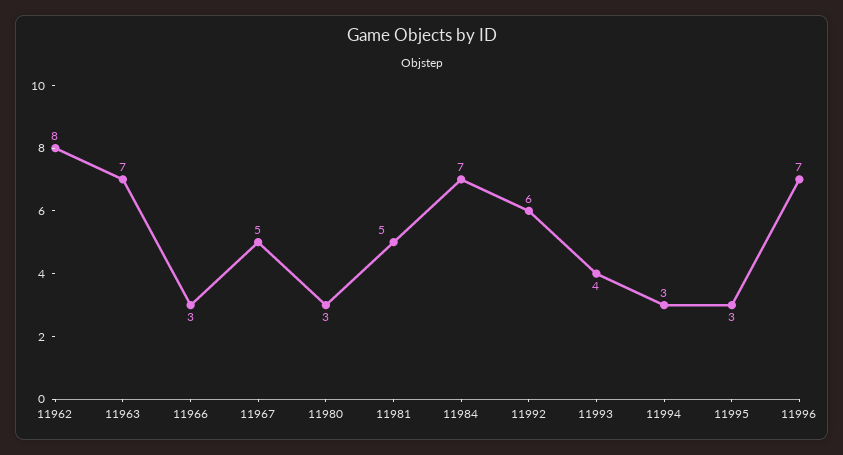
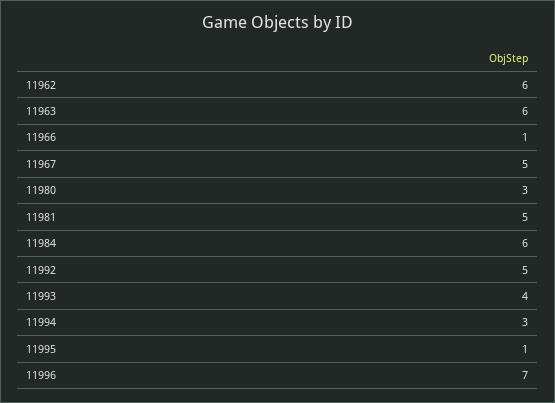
11962: 8 -> 6
11963: 7 -> 6
11966: 3 -> 1
11984: 7 -> 6
11992: 6 -> 5
11995: 3 -> 1

